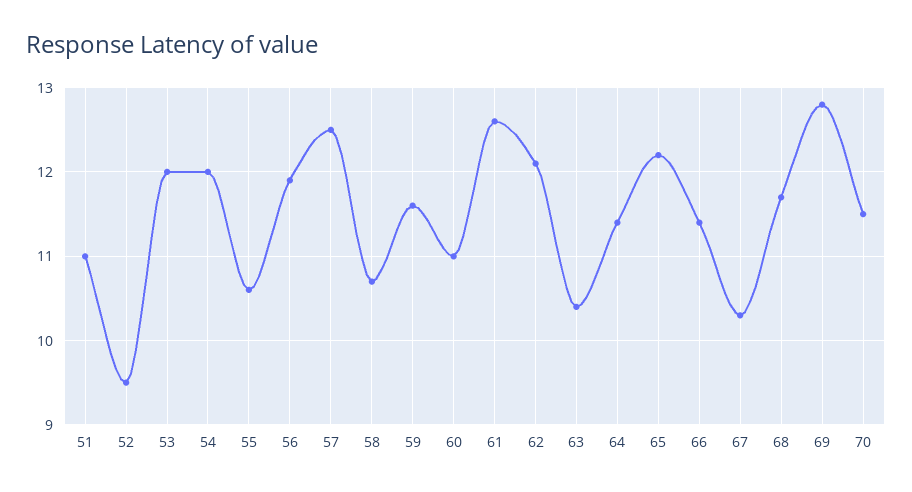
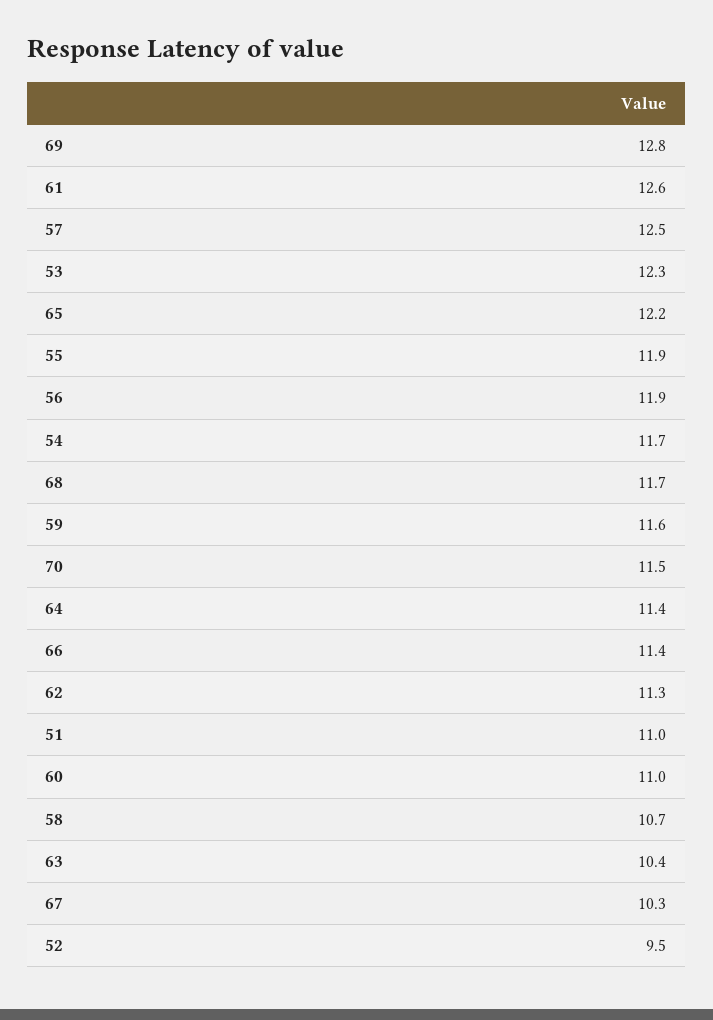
53: 12 -> 12.3
54: 12 -> 11.7
55: 10.6 -> 11.9
62: 12.1 -> 11.3

